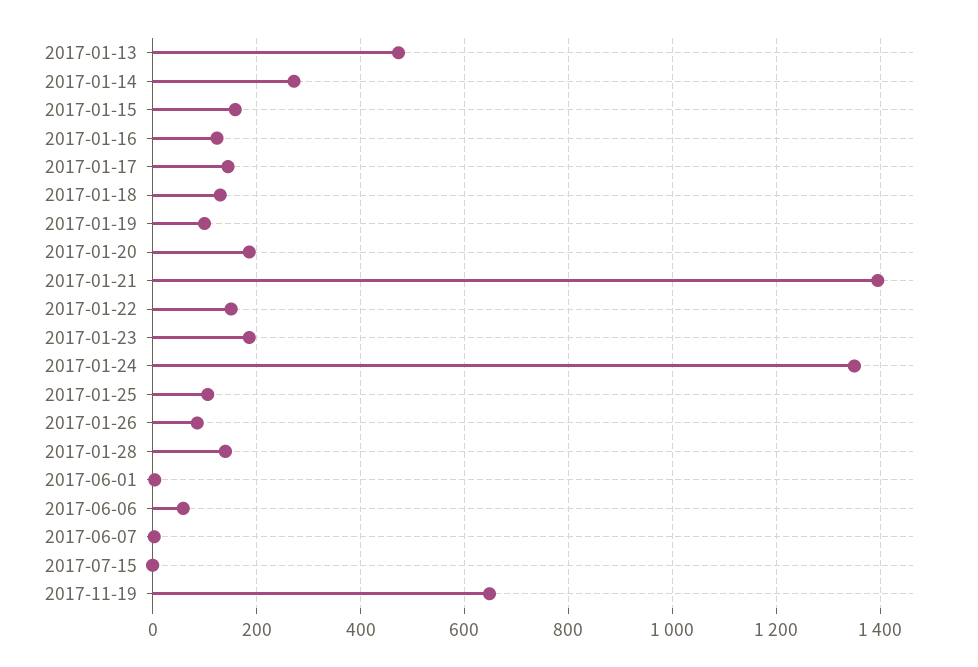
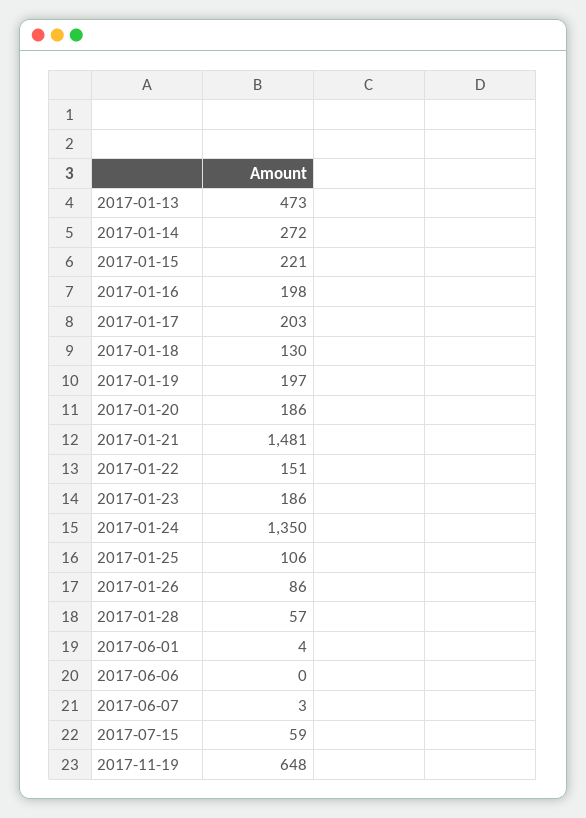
2017-01-15: 160 -> 221
2017-01-16: 120 -> 198
2017-01-17: 140 -> 203
2017-01-19: 100 -> 197
2017-01-21: 1400 -> 1481
2017-01-28: 140 -> 57
2017-06-06: 60 -> 0
2017-07-15: 0 -> 59

